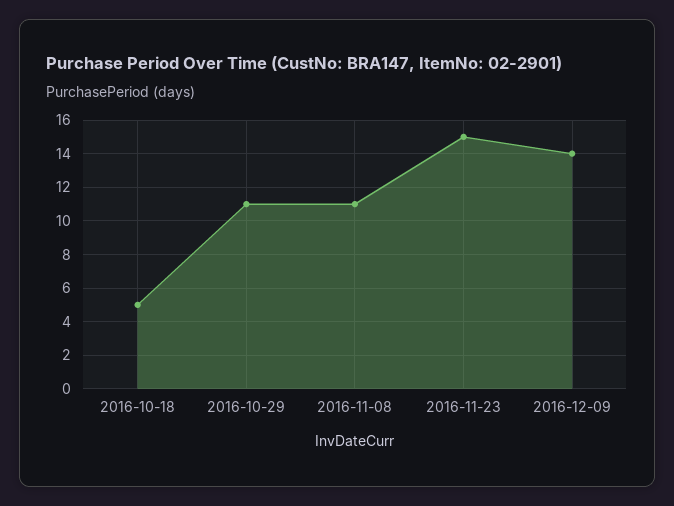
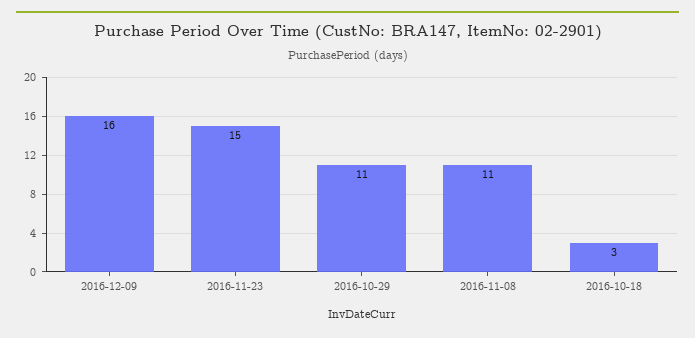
2016-10-18: 5 -> 3
2016-12-09: 14 -> 16

